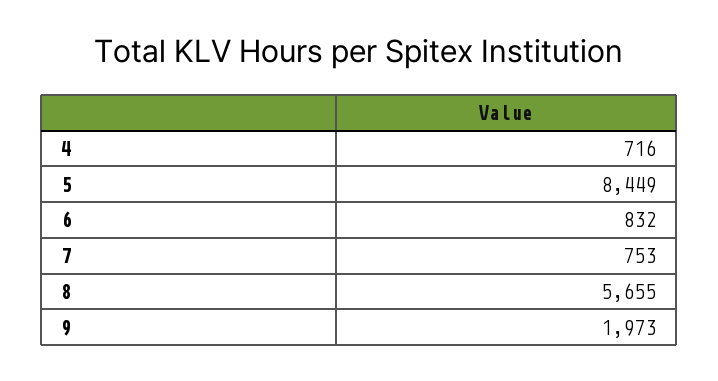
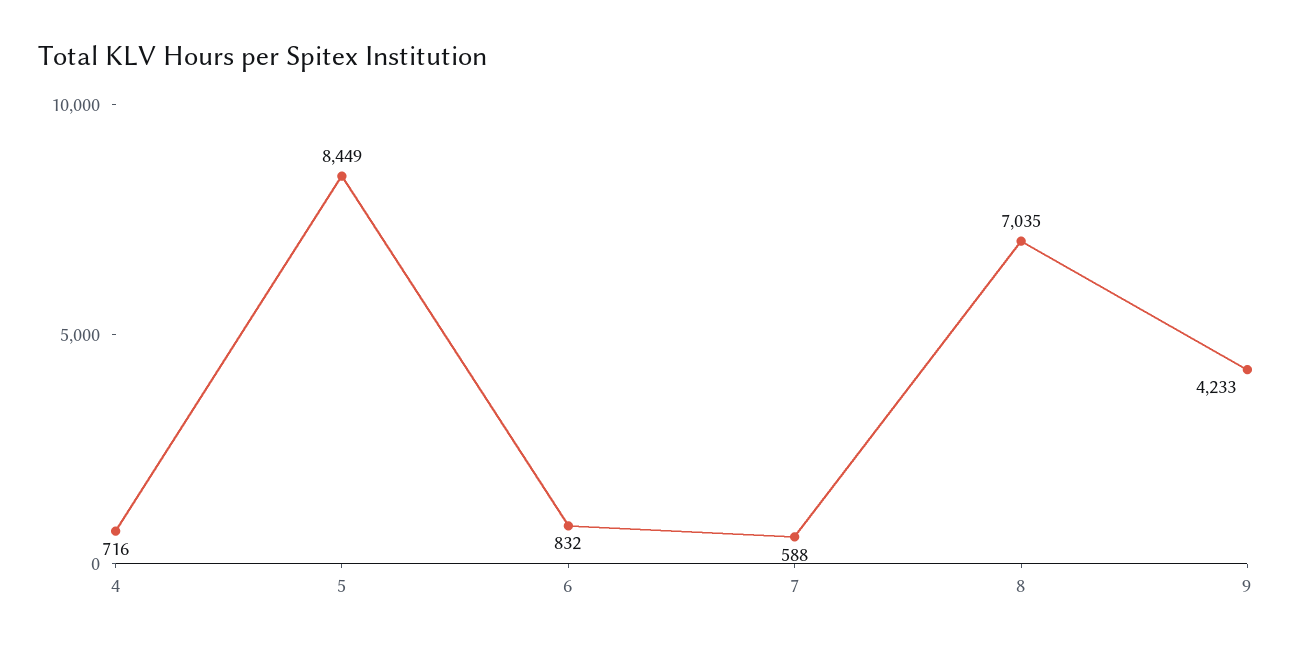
7: 753 -> 588
8: 5655 -> 7035
9: 1973 -> 4233

